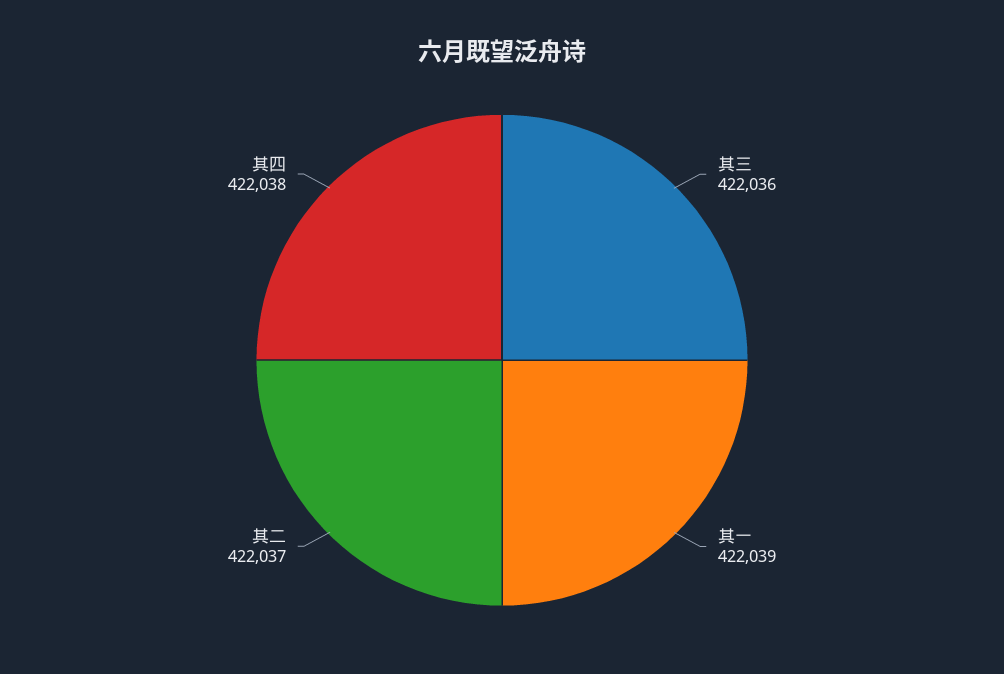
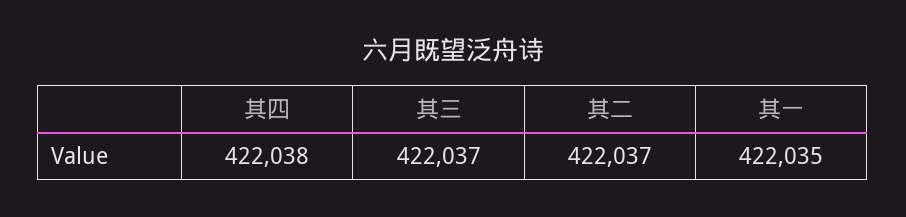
其三: 422036 -> 422037
其一: 422039 -> 422035

